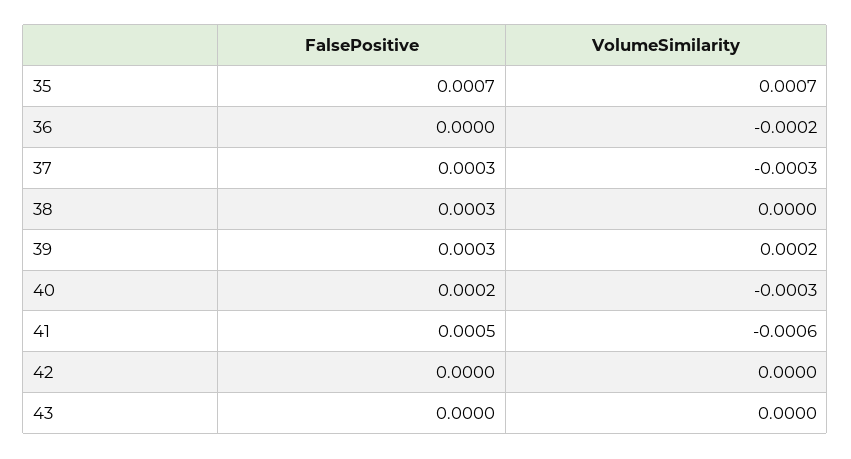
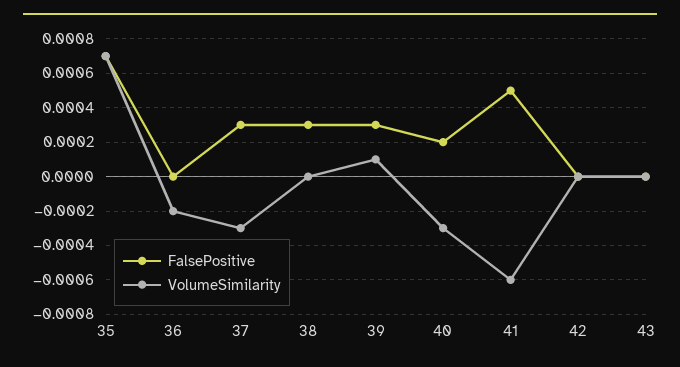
VolumeSimilarity, 39: 0.0002 -> 0.0001

